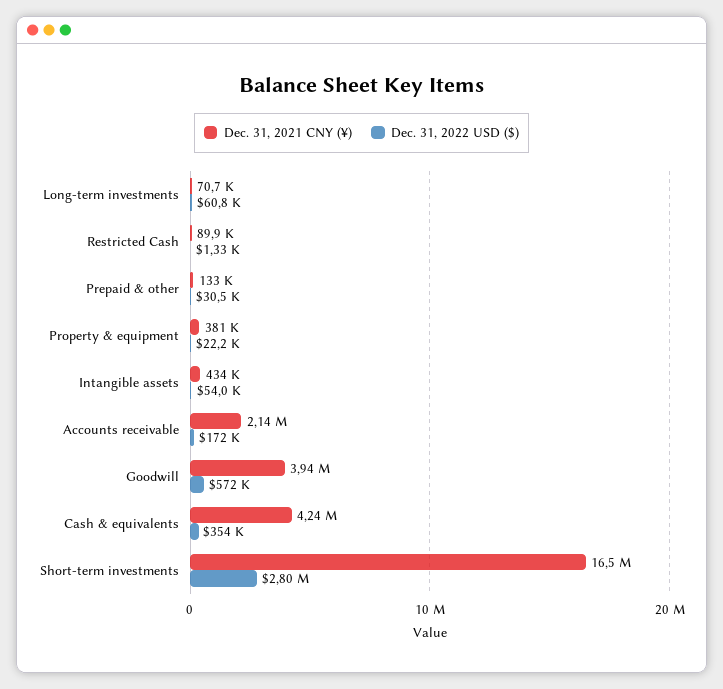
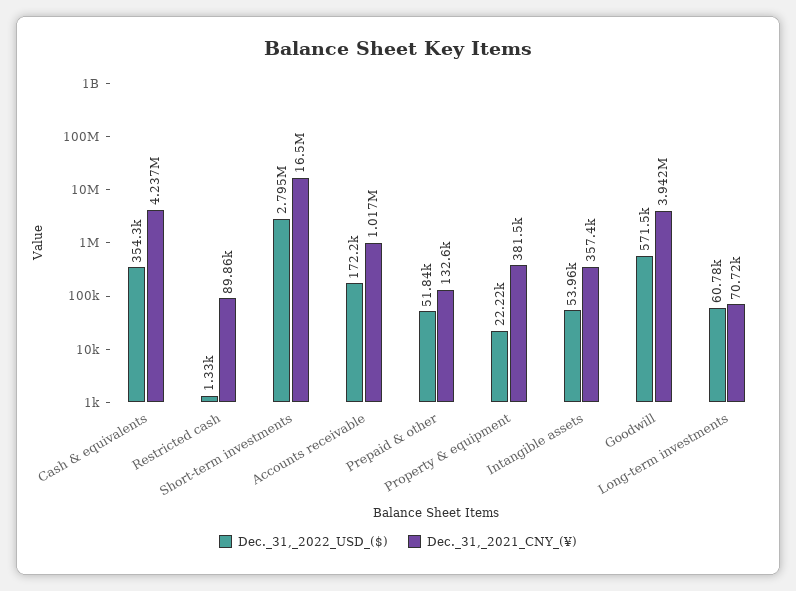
Dec. 31, 2022 USD ($), Prepaid & other: 30500 -> 51840
Dec. 31, 2021 CNY (¥), Intangible assets: 434000 -> 357400
Dec. 31, 2021 CNY (¥), Accounts receivable: 2140000 -> 1017000

